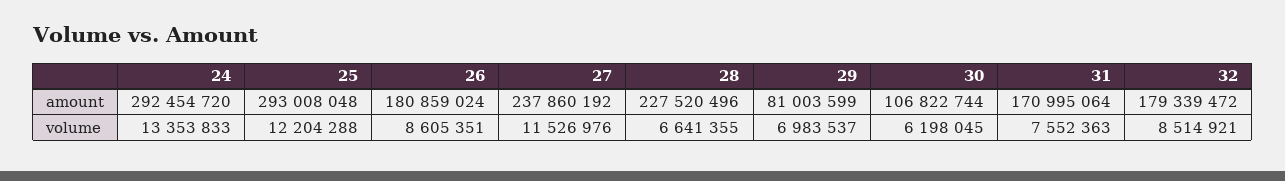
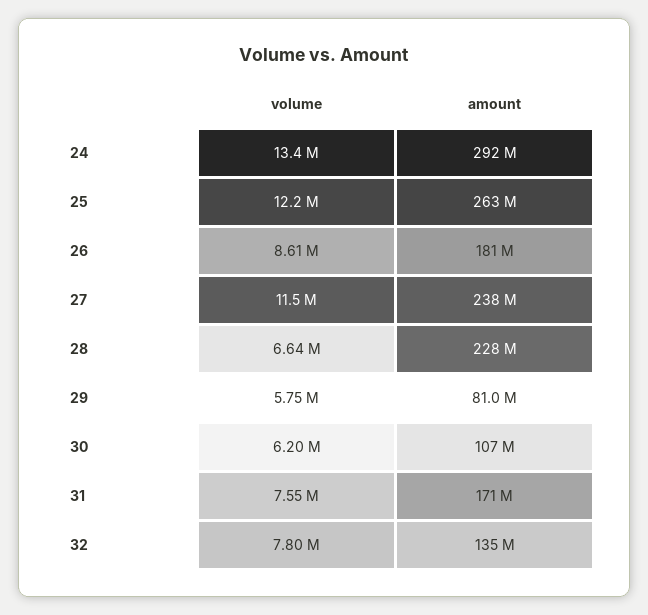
25, amount: 293008048 -> 263000000
32, amount: 179339472 -> 135000000
29, volume: 6983537 -> 5750000
32, volume: 8514921 -> 7800000

